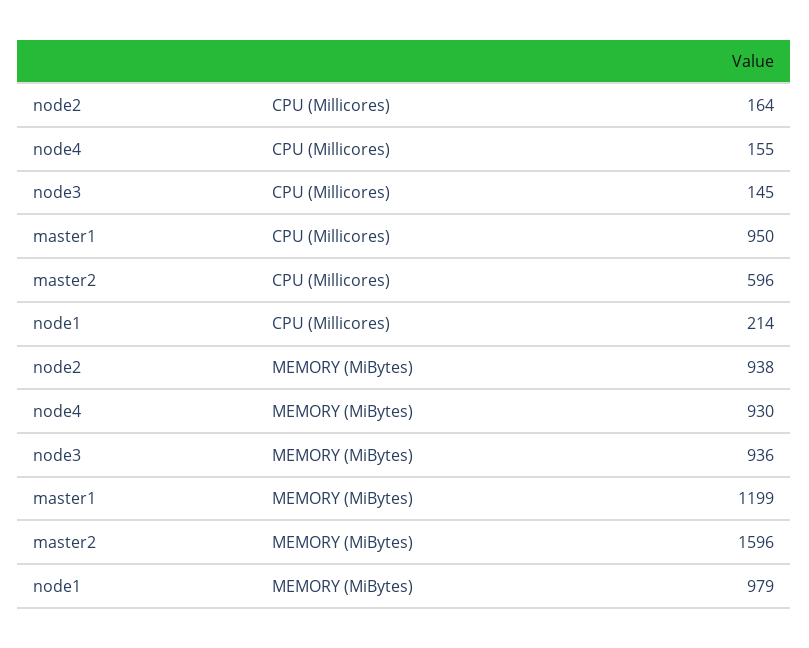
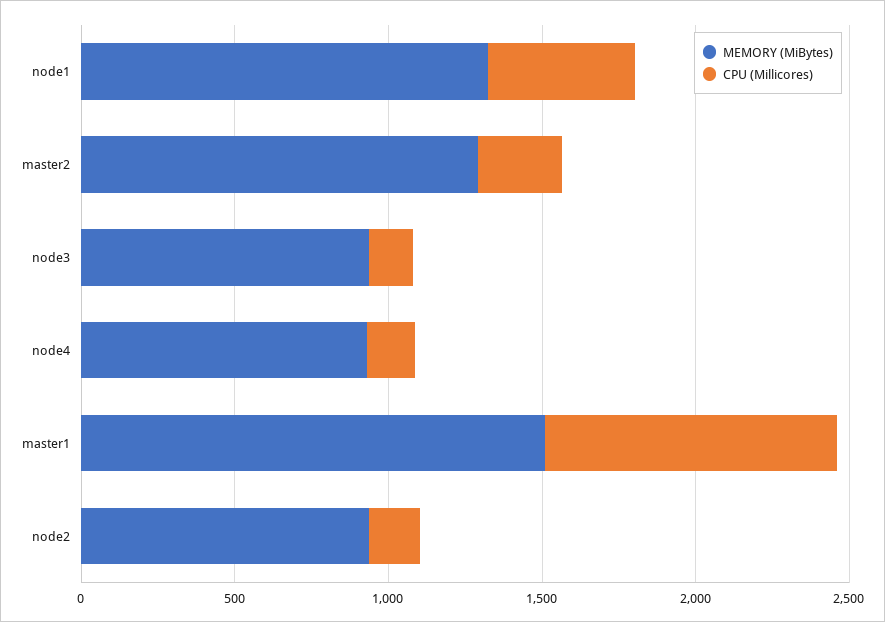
CPU (Millicores), master2: 596 -> 300
CPU (Millicores), node1: 214 -> 500
MEMORY (MiBytes), master1: 1199 -> 1500
MEMORY (MiBytes), master2: 1596 -> 1300
MEMORY (MiBytes), node1: 979 -> 1300

